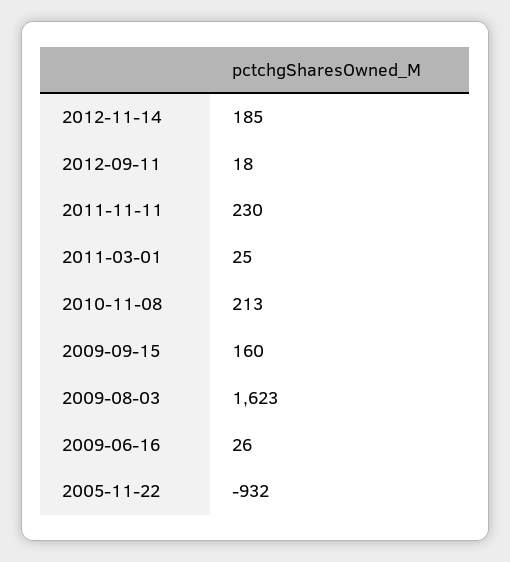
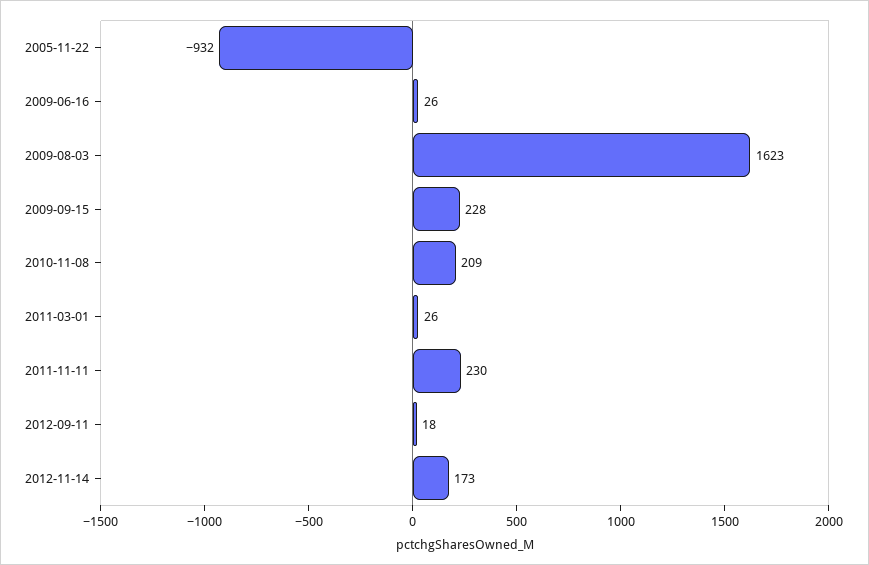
2012-11-14: 185 -> 173
2011-03-01: 25 -> 26
2010-11-08: 213 -> 209
2009-09-15: 160 -> 228

